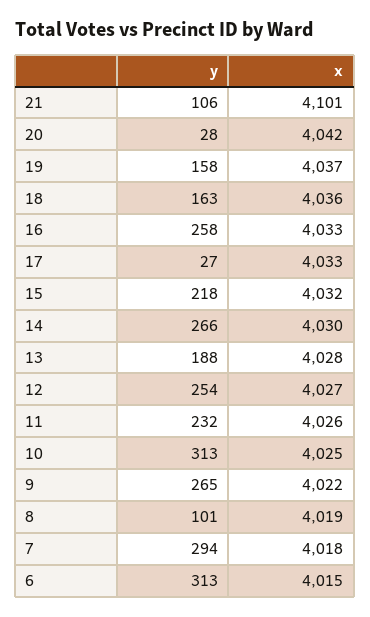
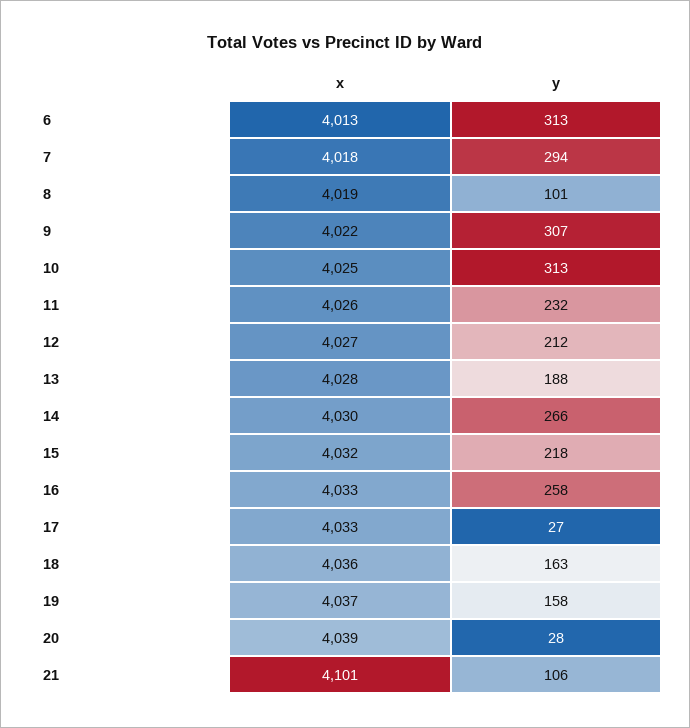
x, 20: 4042 -> 4039
y, 12: 254 -> 212
y, 9: 265 -> 307
x, 6: 4015 -> 4013

